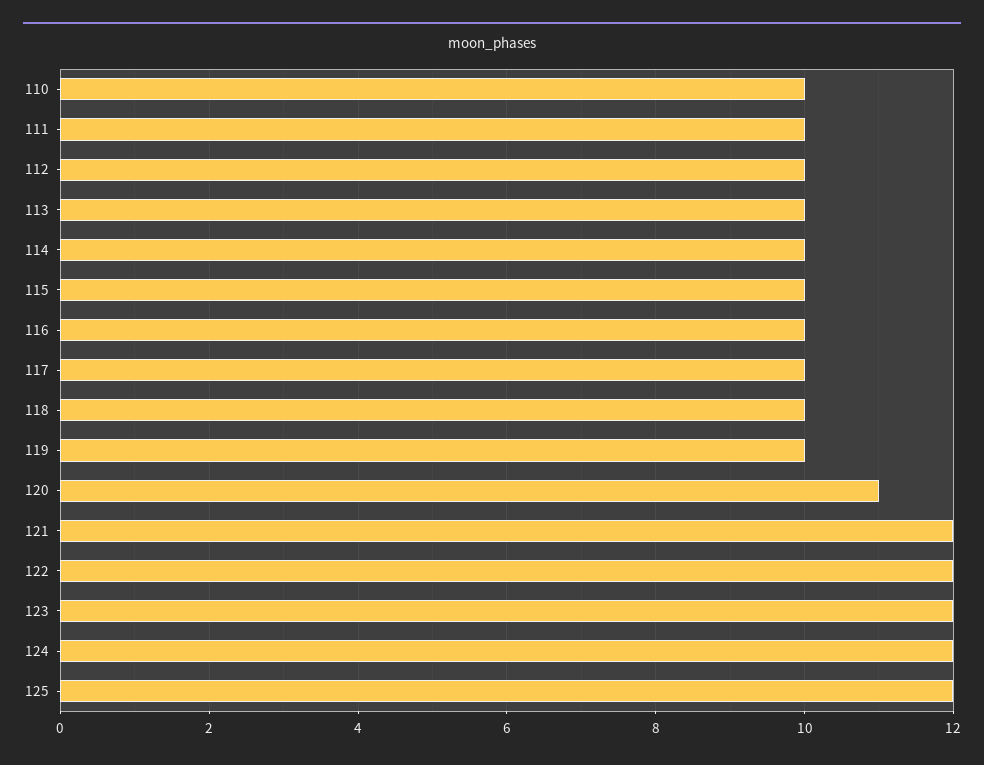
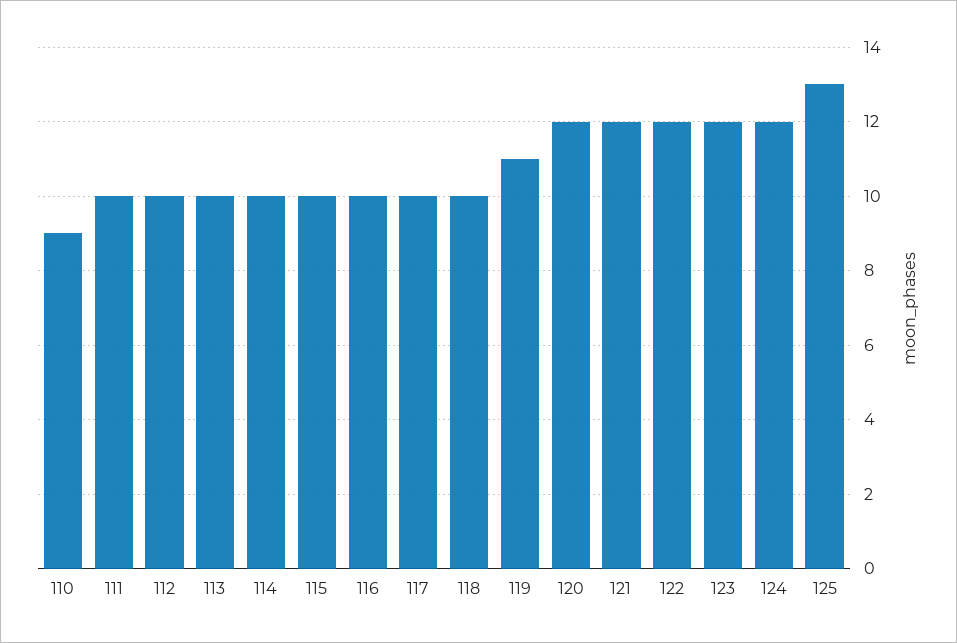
110: 10 -> 9
119: 10 -> 11
120: 11 -> 12
125: 12 -> 13

